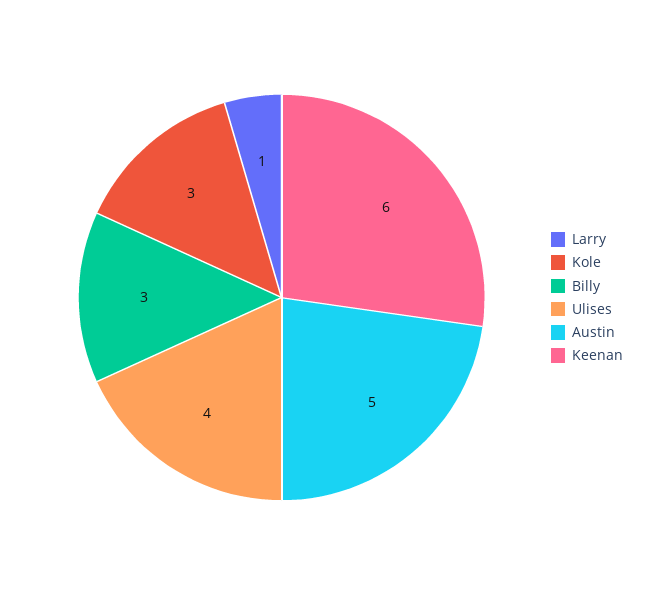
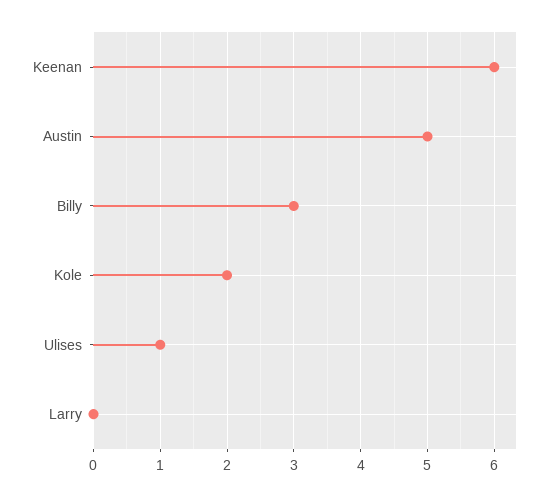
Larry: 1 -> 0
Kole: 3 -> 2
Ulises: 4 -> 1

